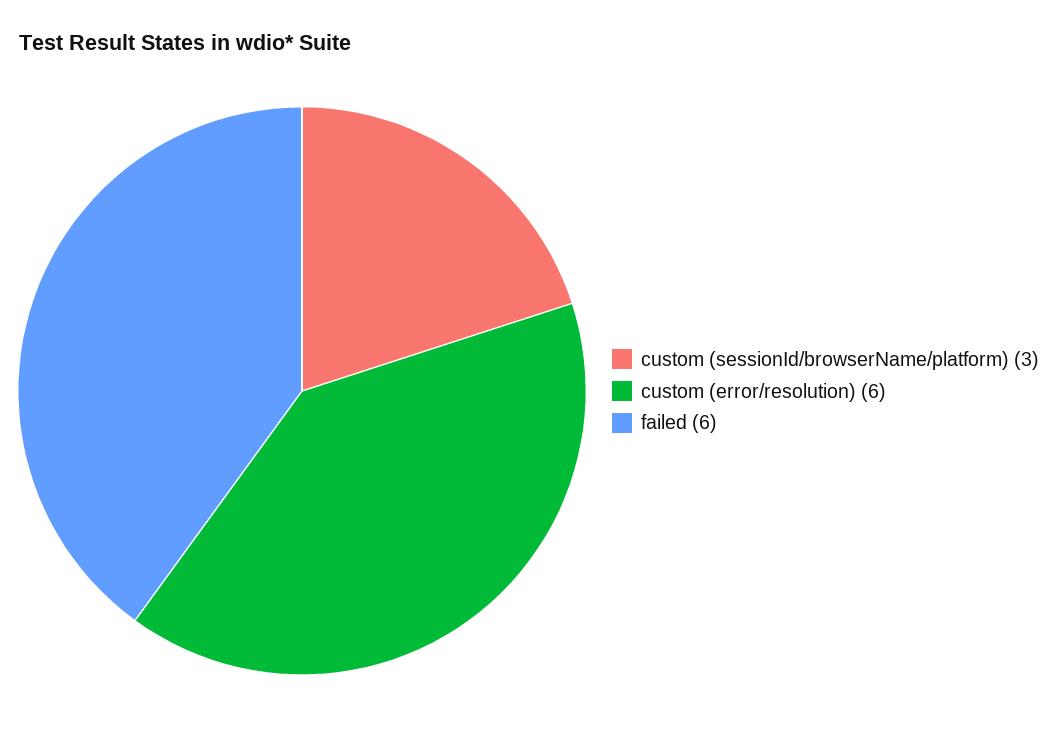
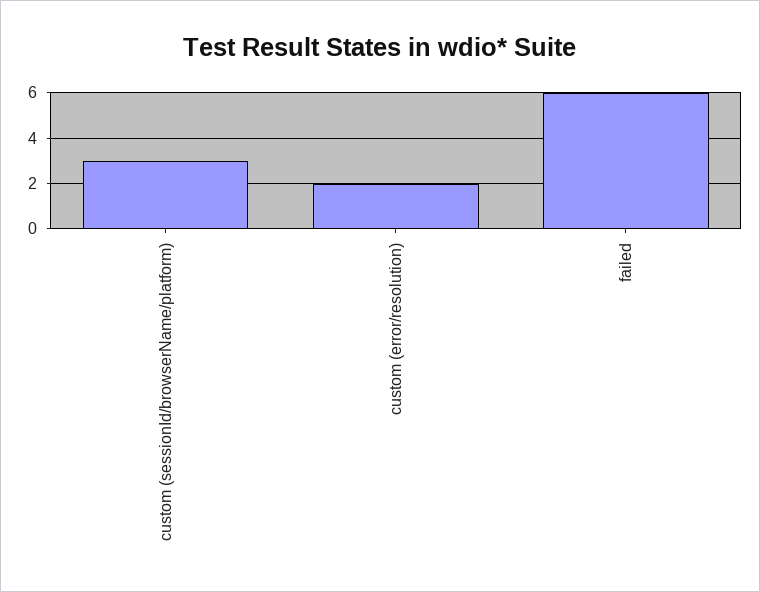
custom (error/resolution): 6 -> 2

